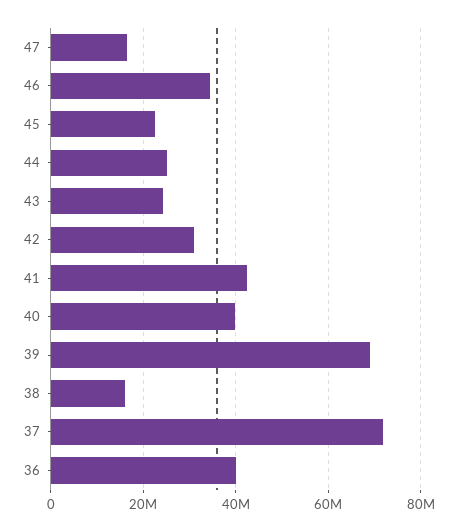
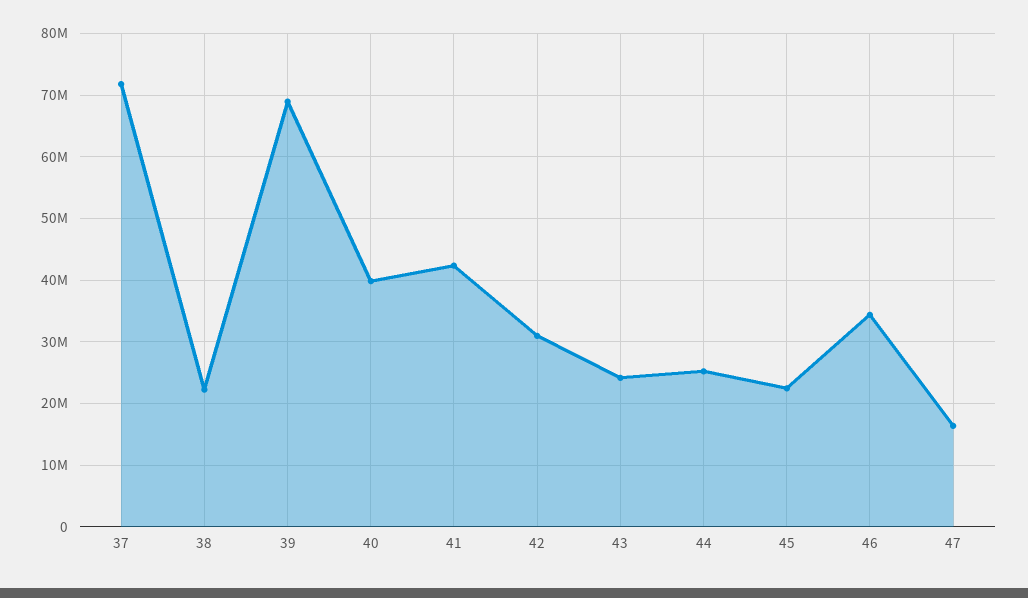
38: 16000000 -> 22000000
36: 40000000 -> none

